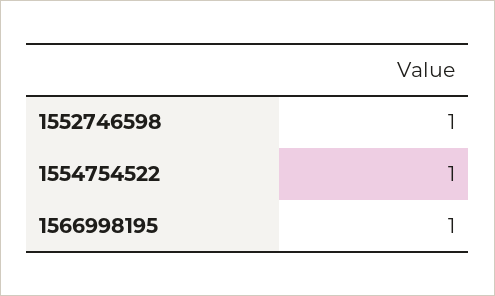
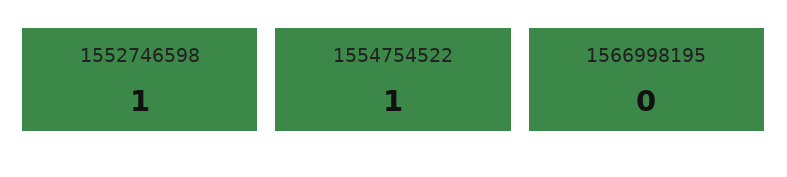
1566998195: 1 -> 0

